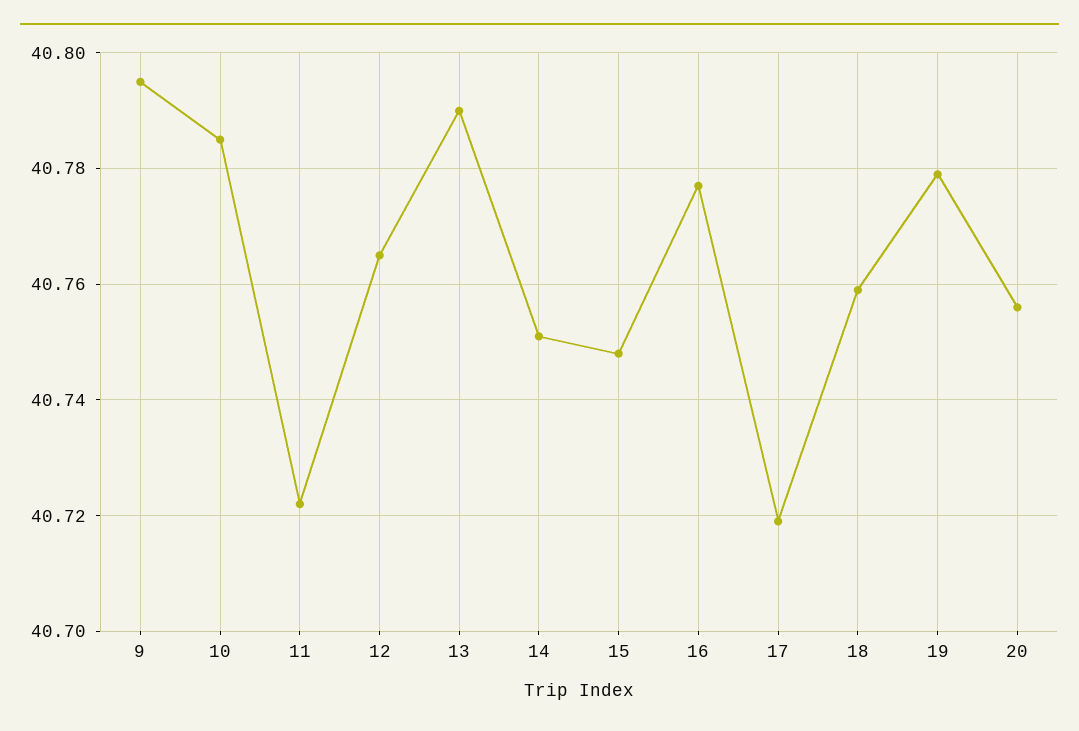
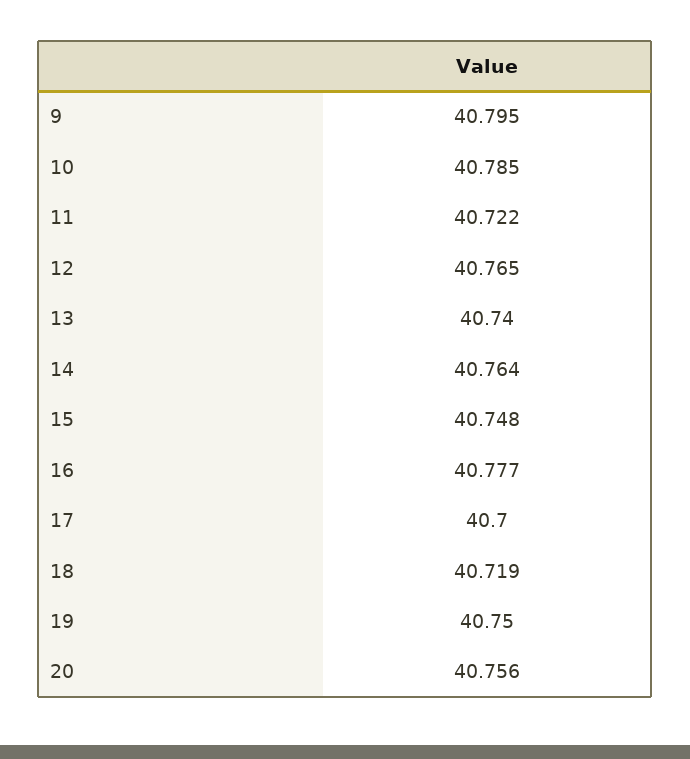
13: 40.79 -> 40.74
14: 40.75 -> 40.764
17: 40.72 -> 40.7
18: 40.76 -> 40.719
19: 40.78 -> 40.75

